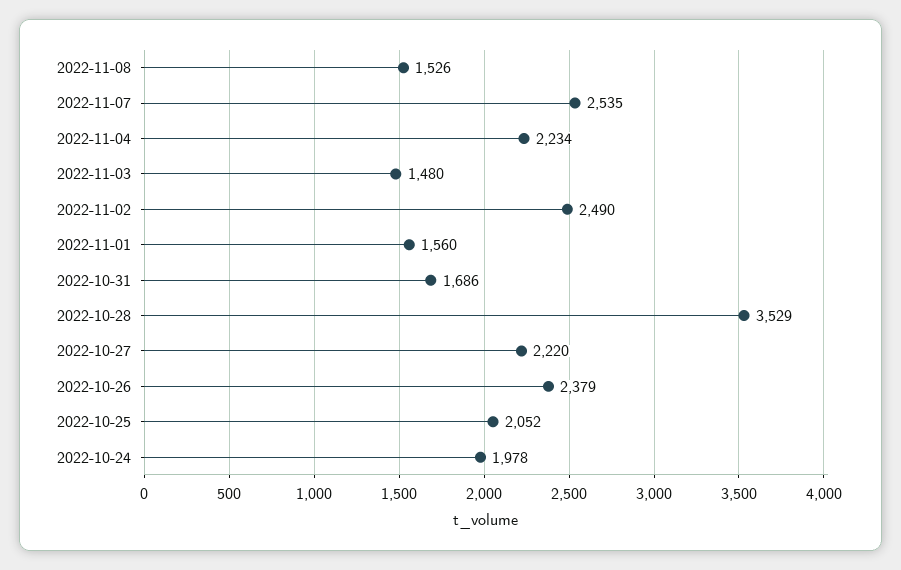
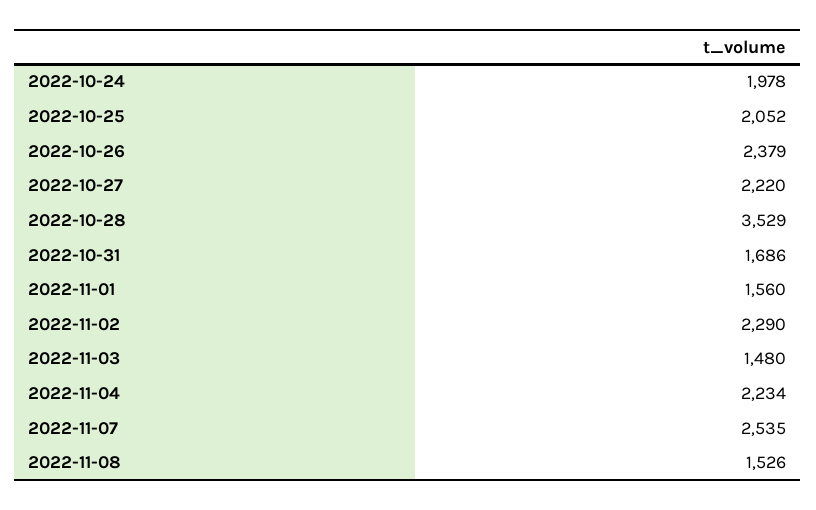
2022-11-02: 2490 -> 2290

